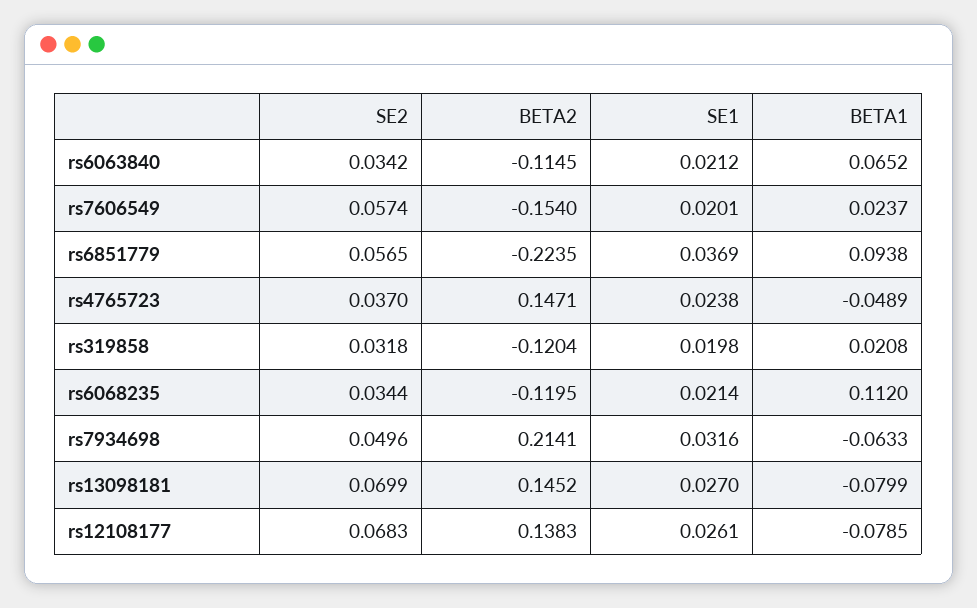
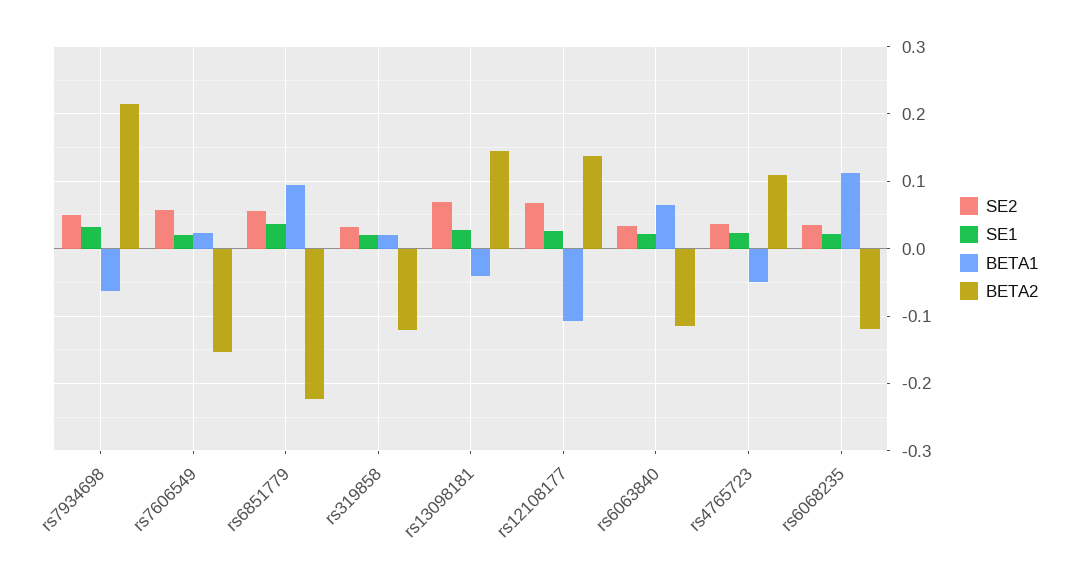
BETA2, rs4765723: 0.1471 -> 0.11
BETA1, rs13098181: -0.0799 -> -0.04
BETA1, rs12108177: -0.0785 -> -0.11

